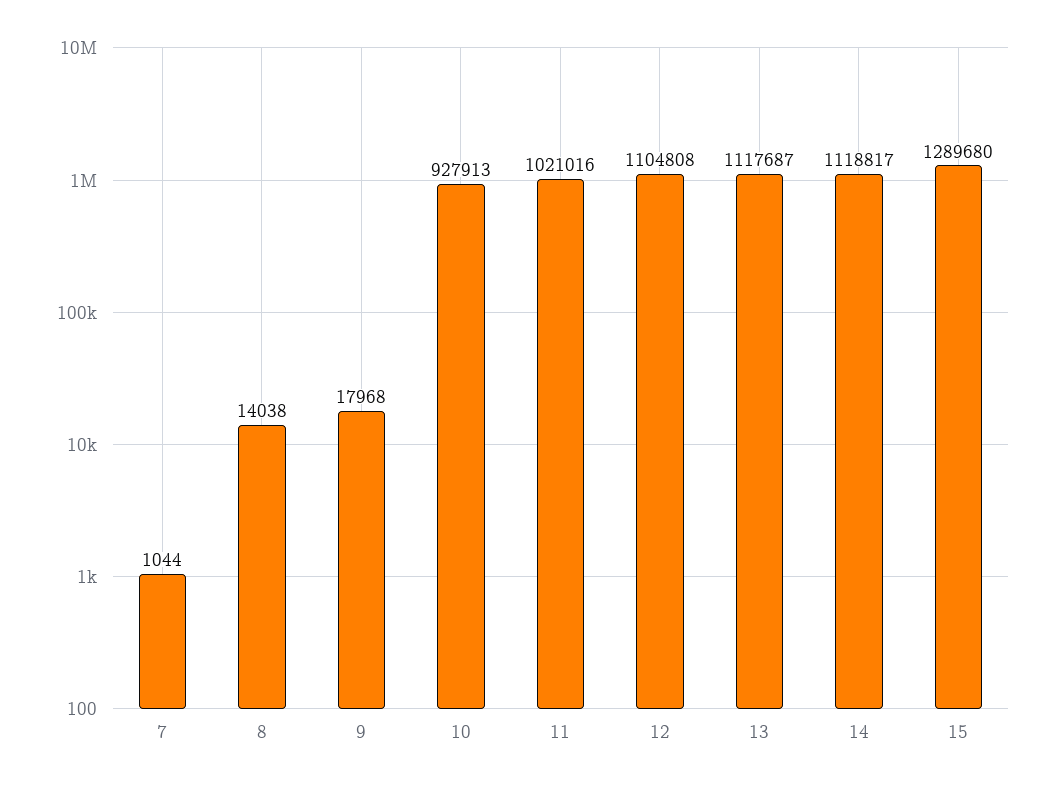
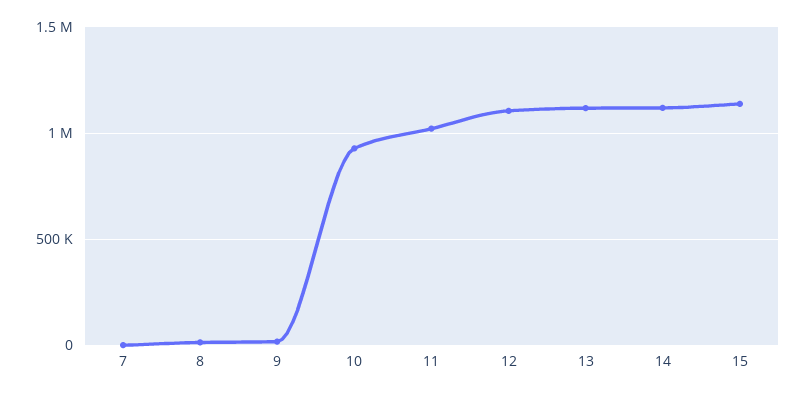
15: 1289680 -> 1150000

